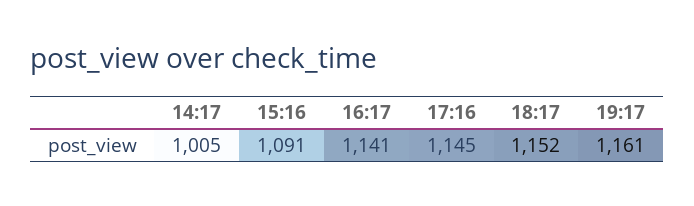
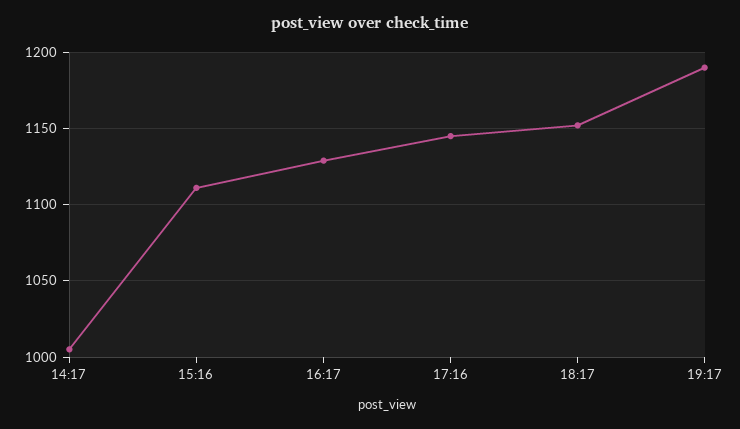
15:16: 1091 -> 1110
16:17: 1141 -> 1130
19:17: 1161 -> 1190

